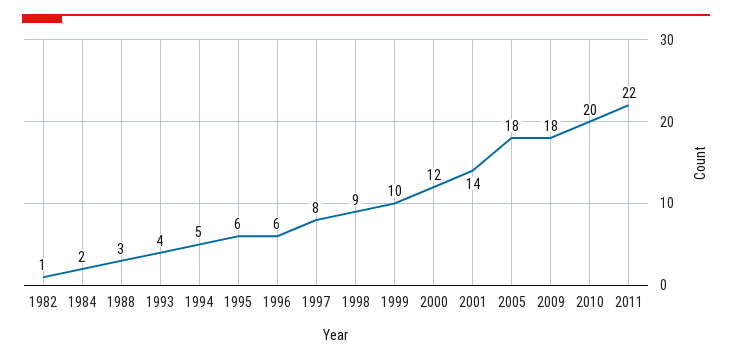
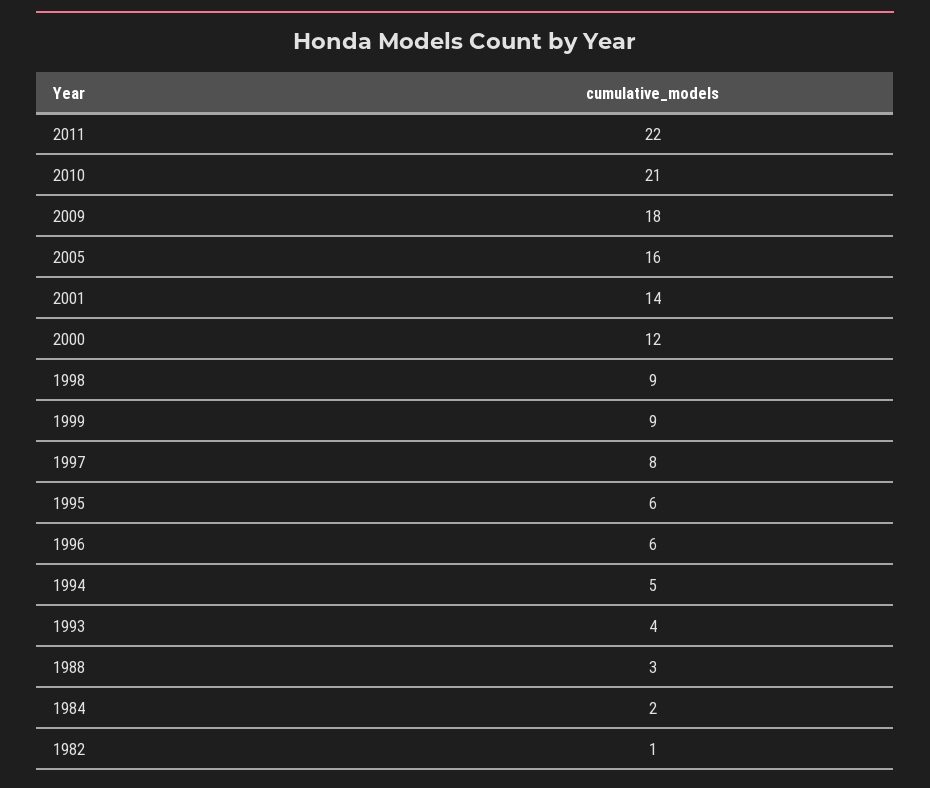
1999: 10 -> 9
2005: 18 -> 16
2010: 20 -> 21

